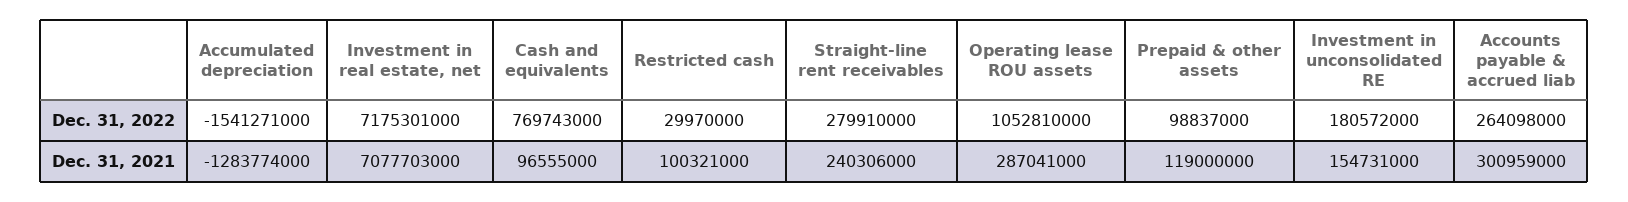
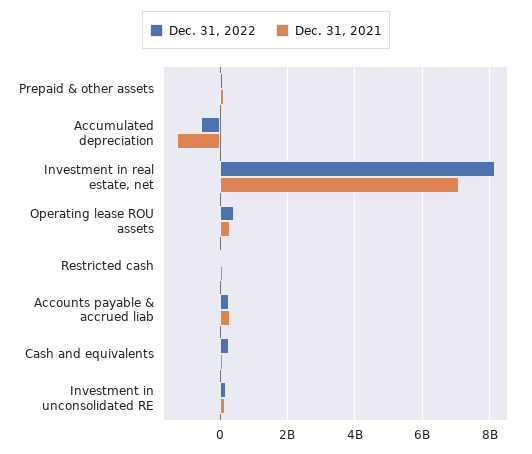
Dec. 31, 2022, Accumulated depreciation: -1541271000 -> -600000000
Dec. 31, 2022, Investment in real estate, net: 7175301000 -> 8200000000
Dec. 31, 2022, Cash and equivalents: 769743000 -> 200000000
Dec. 31, 2022, Straight-line rent receivables: 279910000 -> none
Dec. 31, 2022, Operating lease ROU assets: 1052810000 -> 400000000
Dec. 31, 2021, Straight-line rent receivables: 240306000 -> none

